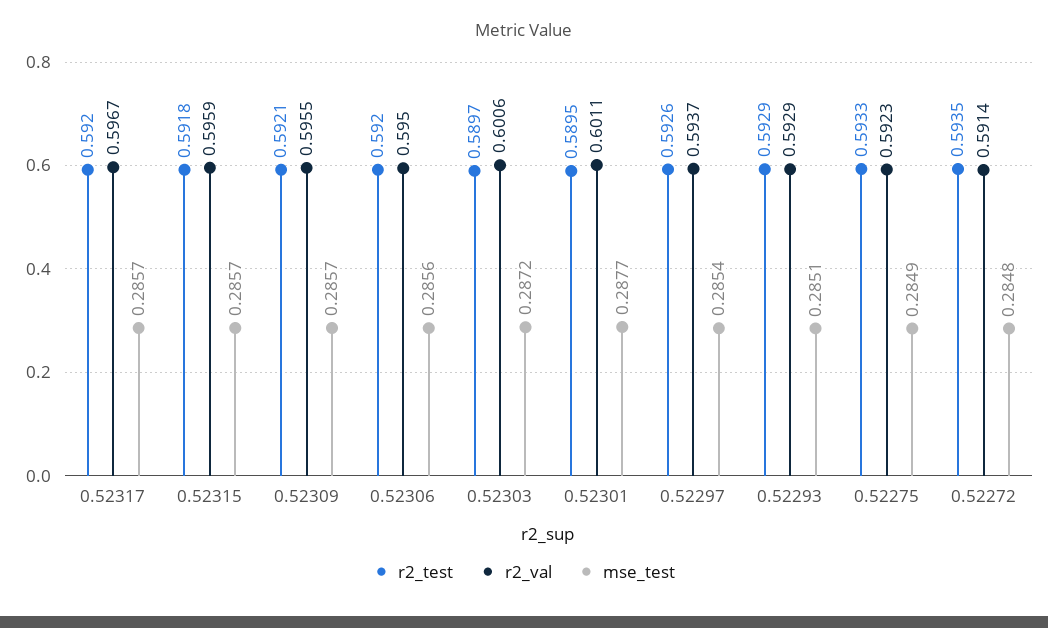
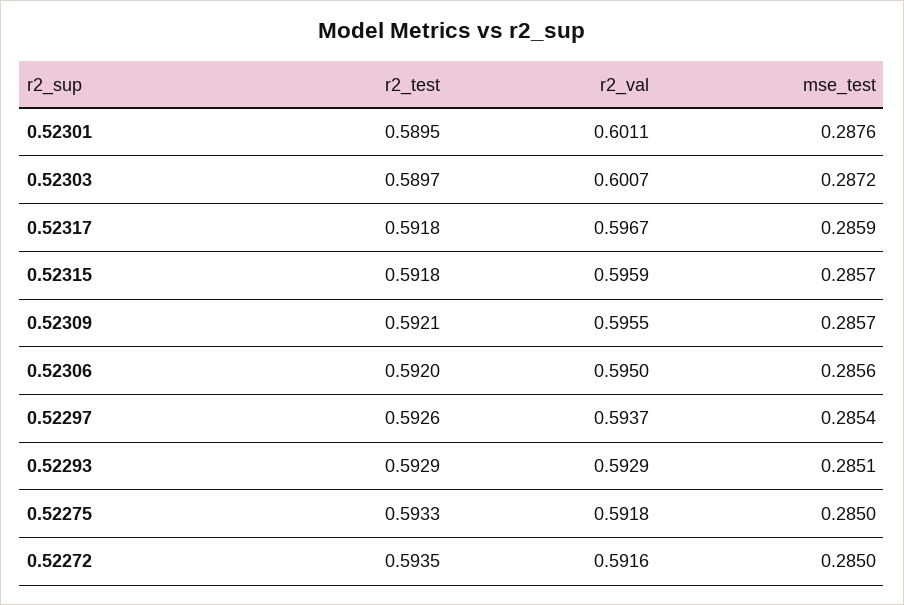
r2_test, 0.52317: 0.592 -> 0.5918
mse_test, 0.52317: 0.2857 -> 0.2859
r2_val, 0.52303: 0.6006 -> 0.6007
mse_test, 0.52301: 0.2877 -> 0.2876
r2_val, 0.52275: 0.5923 -> 0.5918
mse_test, 0.52275: 0.2849 -> 0.285
r2_val, 0.52272: 0.5914 -> 0.5916
mse_test, 0.52272: 0.2848 -> 0.285

